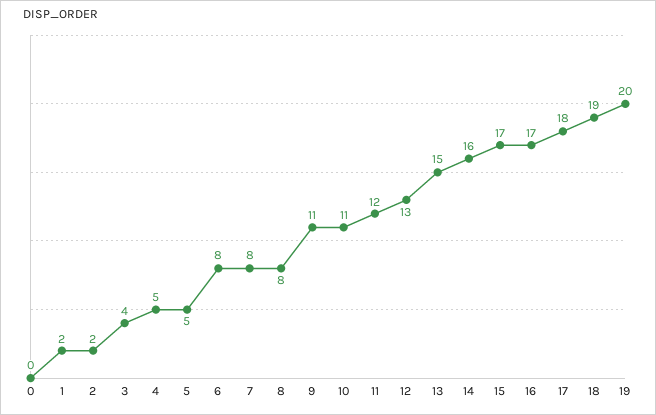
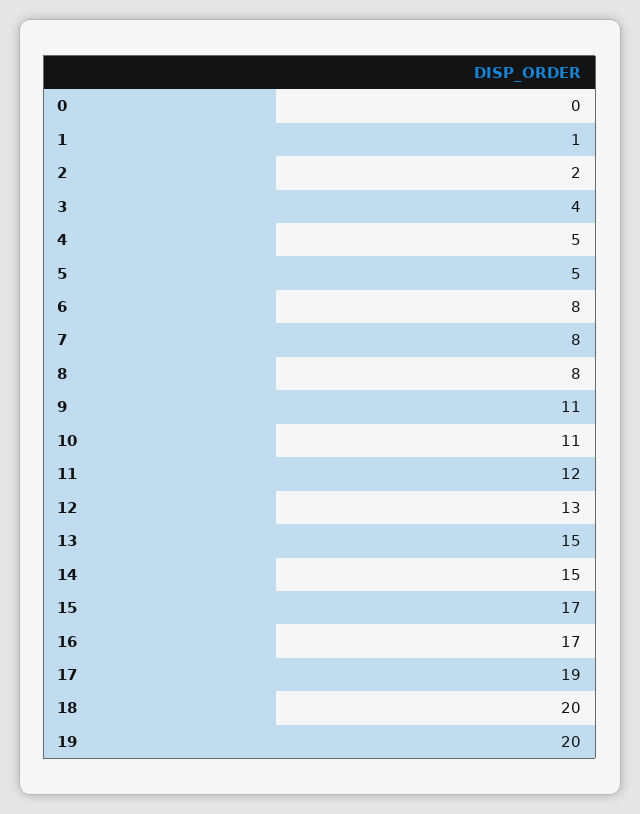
1: 2 -> 1
14: 16 -> 15
17: 18 -> 19
18: 19 -> 20

